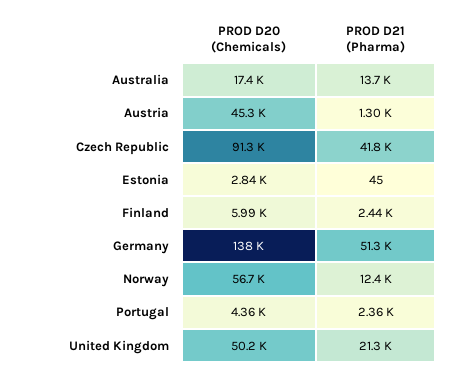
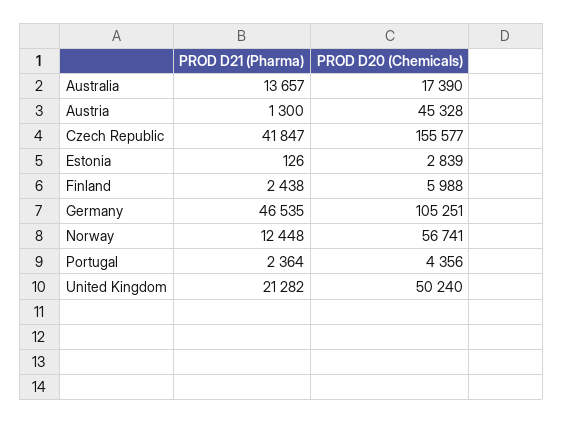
PROD D20 (Chemicals), Czech Republic: 91300 -> 155577
PROD D21 (Pharma), Estonia: 45 -> 126
PROD D20 (Chemicals), Germany: 138000 -> 105251
PROD D21 (Pharma), Germany: 51300 -> 46535

